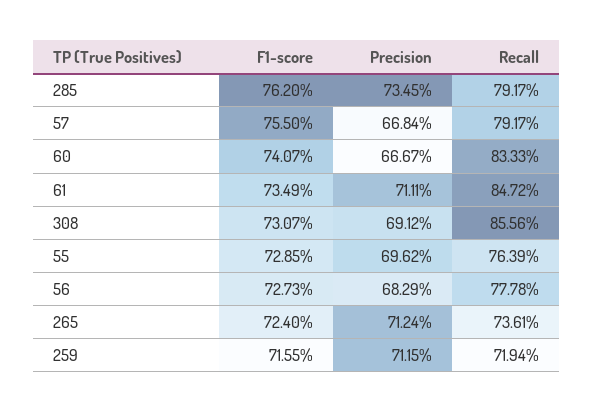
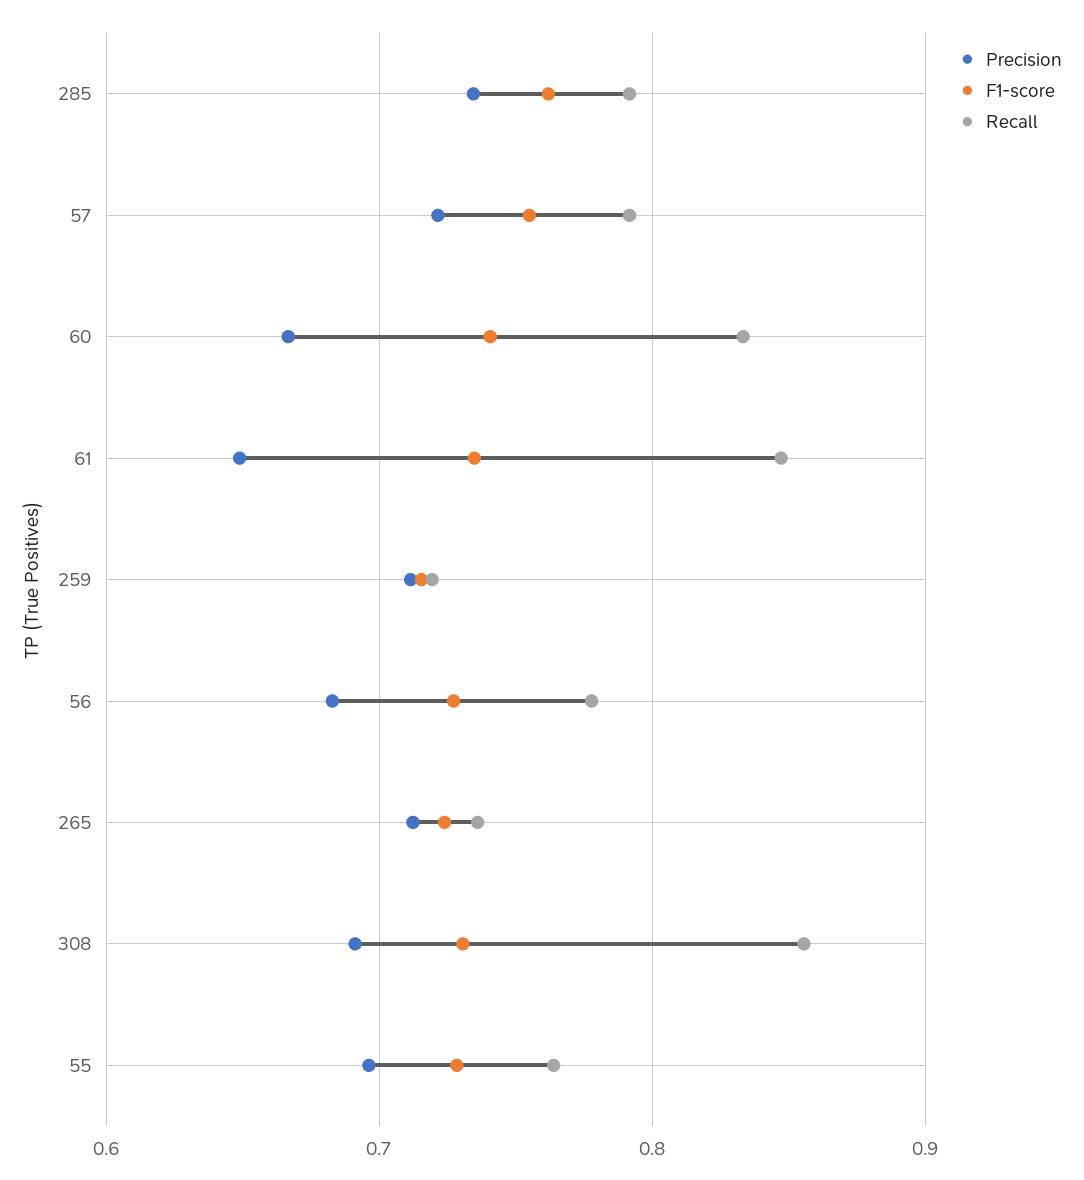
Precision, 57: 0.6684 -> 0.72
Precision, 61: 0.7111 -> 0.65

